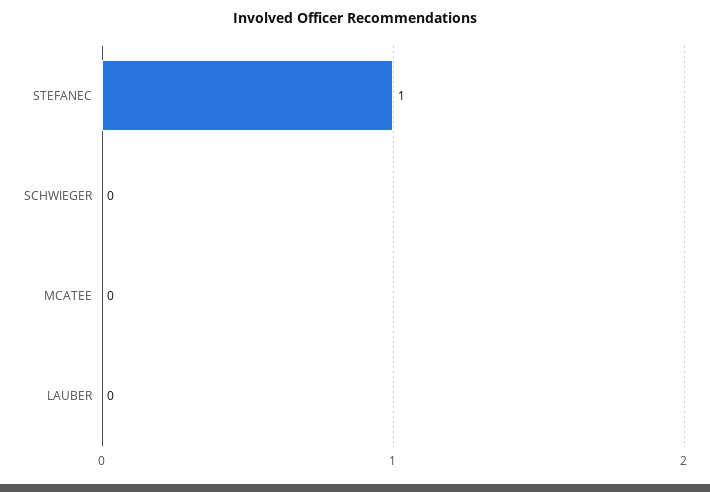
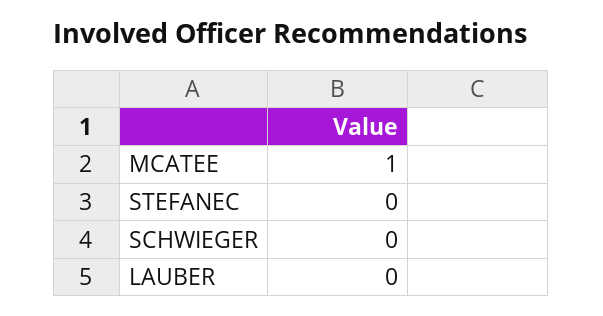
STEFANEC: 1 -> 0
MCATEE: 0 -> 1

